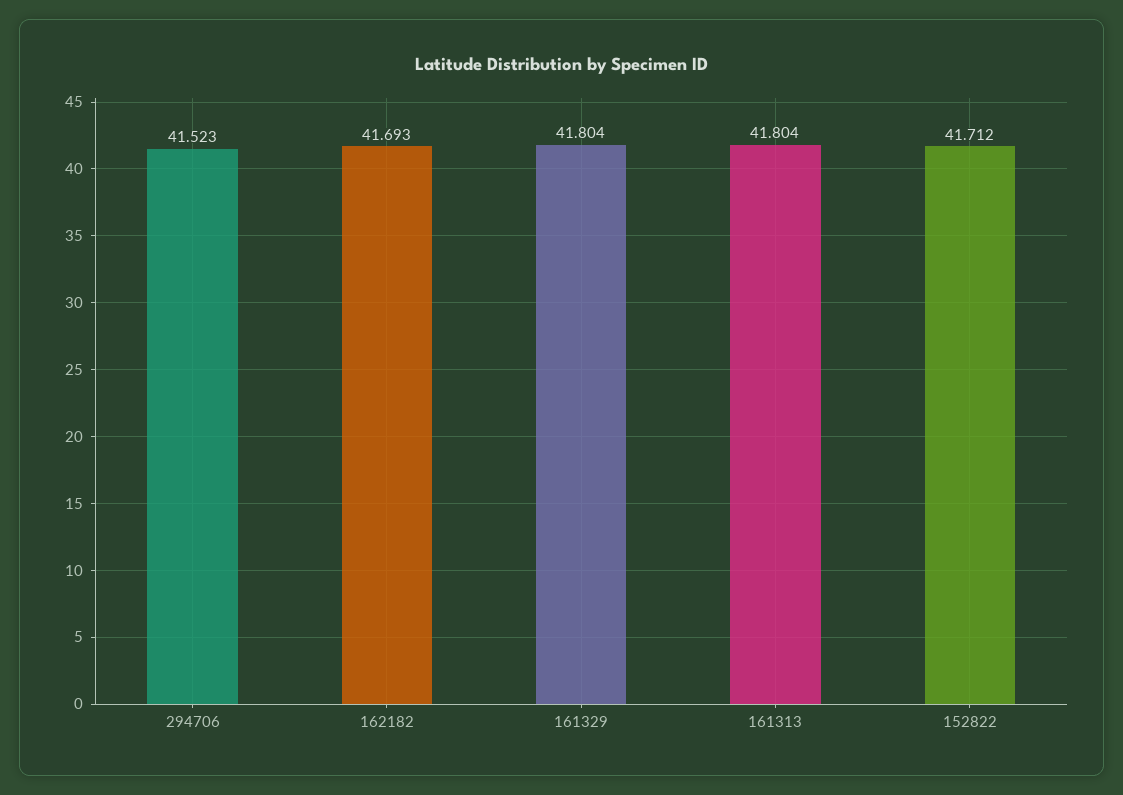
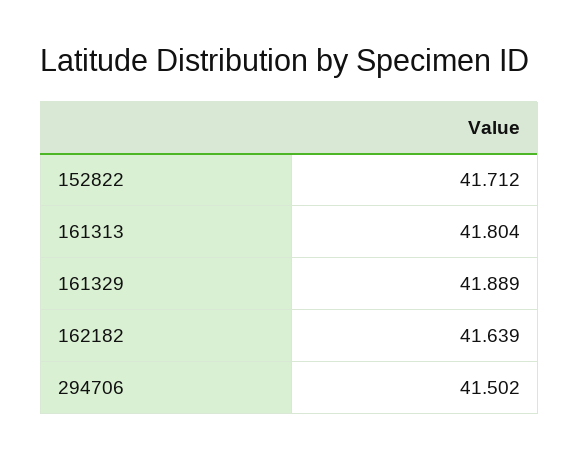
294706: 41.523 -> 41.502
162182: 41.693 -> 41.639
161329: 41.804 -> 41.889

